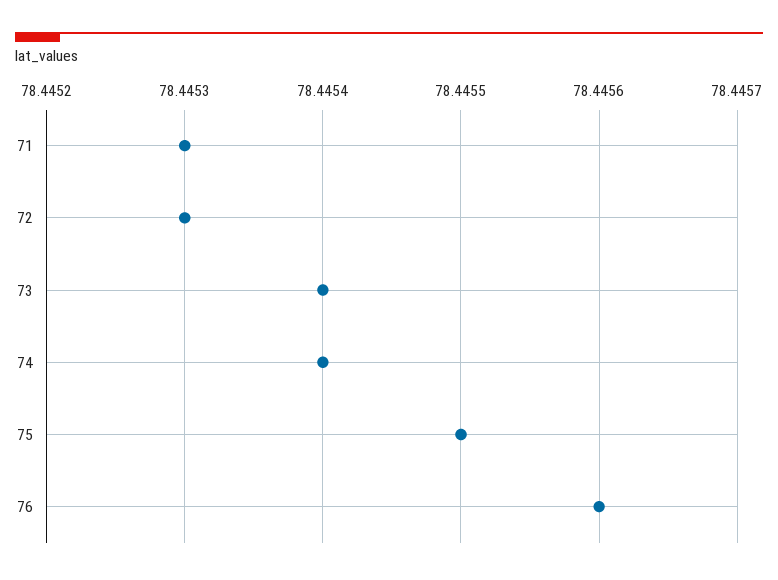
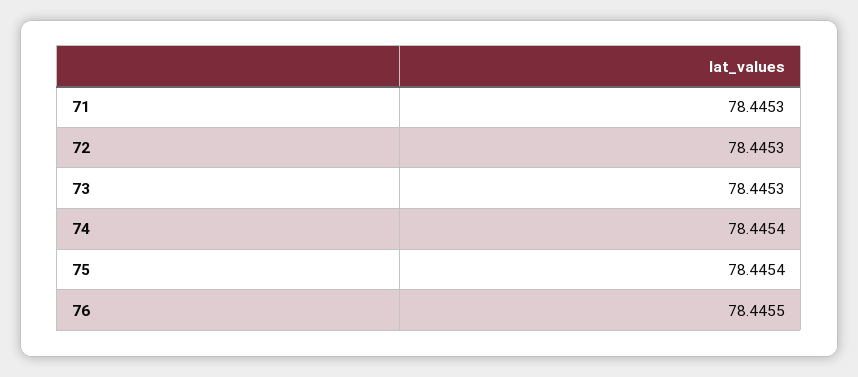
73: 78.4454 -> 78.4453
75: 78.4455 -> 78.4454
76: 78.4456 -> 78.4455

